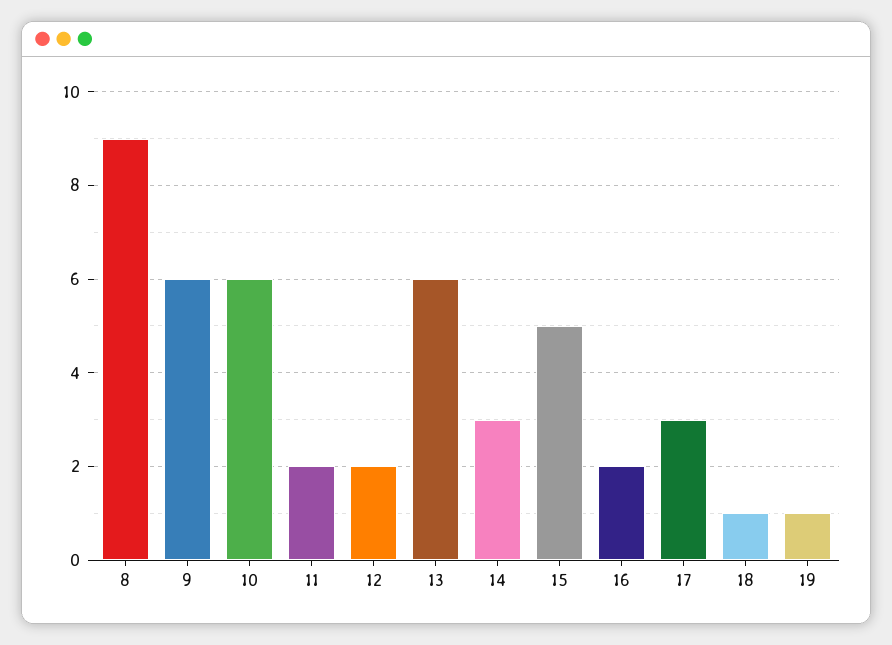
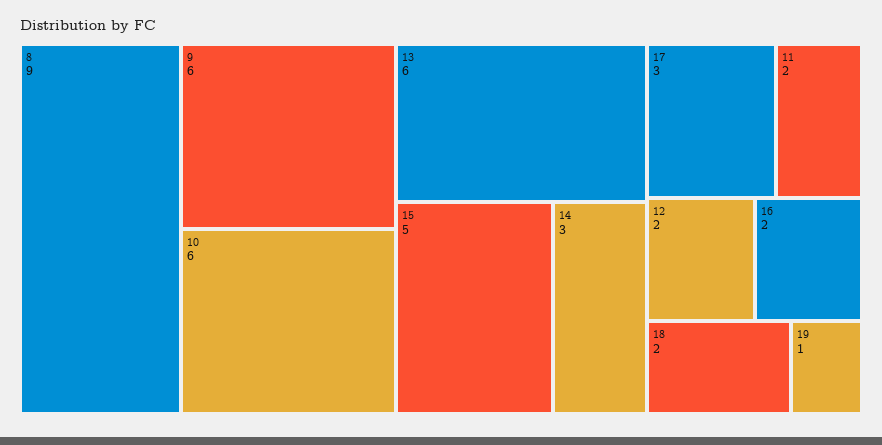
18: 1 -> 2

